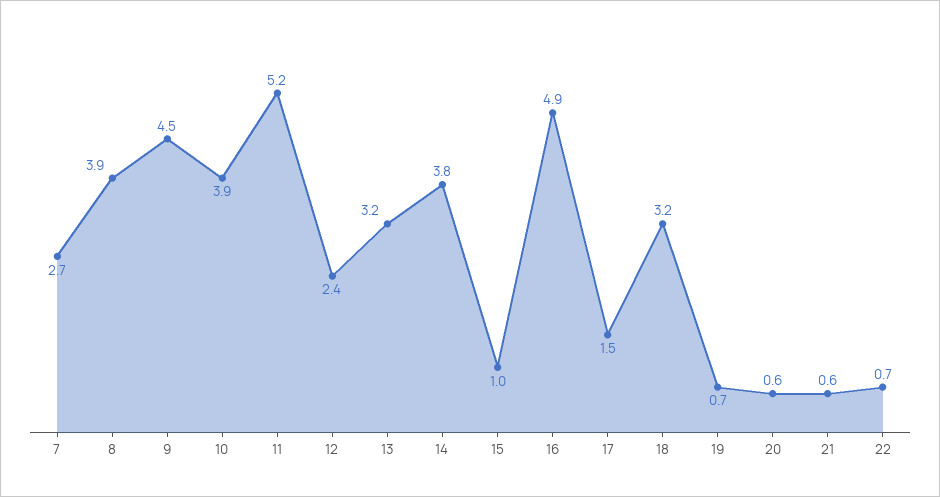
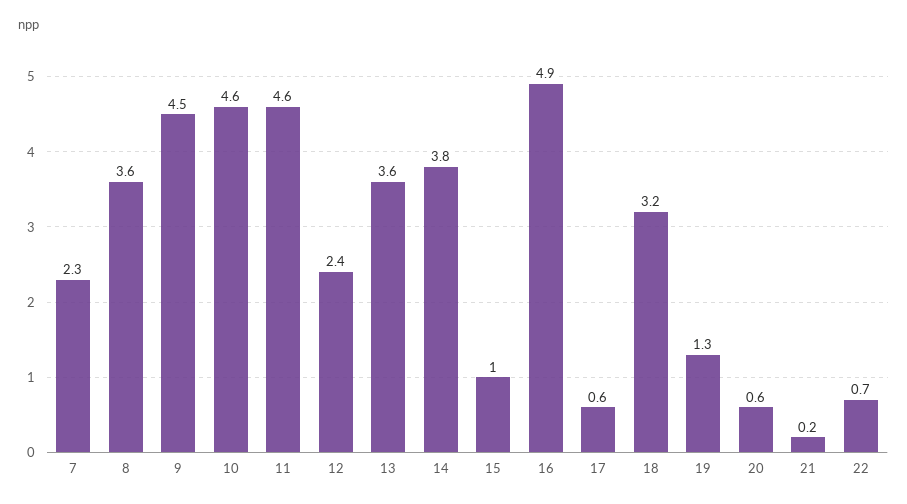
7: 2.7 -> 2.3
8: 3.9 -> 3.6
10: 3.9 -> 4.6
11: 5.2 -> 4.6
13: 3.2 -> 3.6
17: 1.5 -> 0.6
19: 0.7 -> 1.3
21: 0.6 -> 0.2

